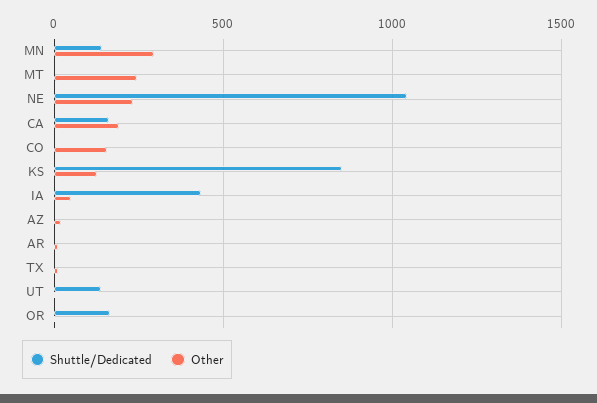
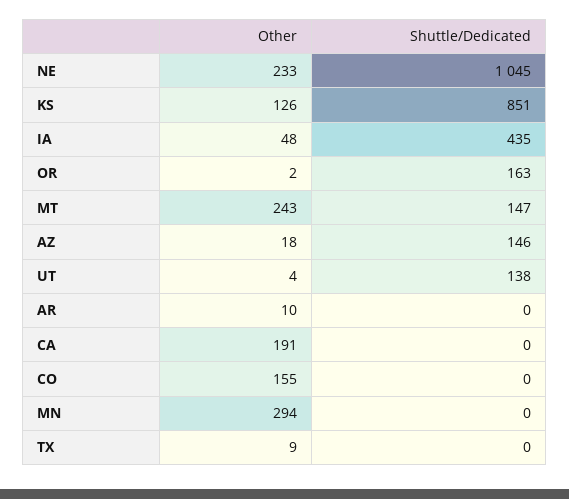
Shuttle/Dedicated, MN: 150 -> 0
Shuttle/Dedicated, MT: 0 -> 147
Shuttle/Dedicated, CA: 150 -> 0
Shuttle/Dedicated, AZ: 0 -> 146

